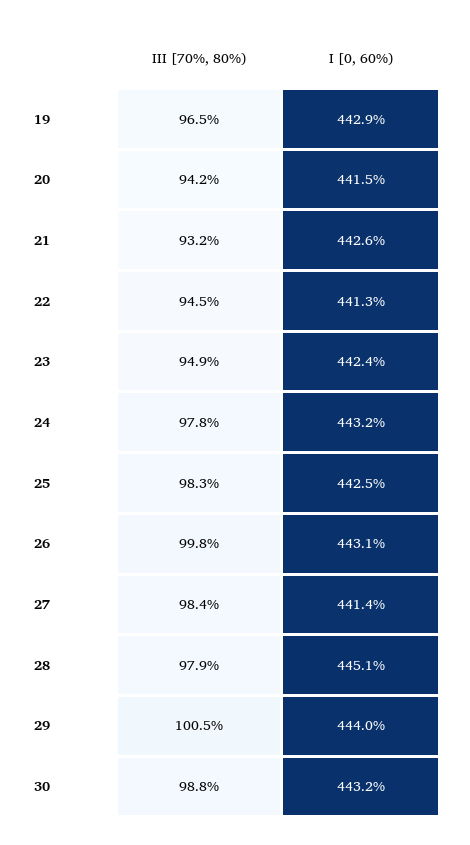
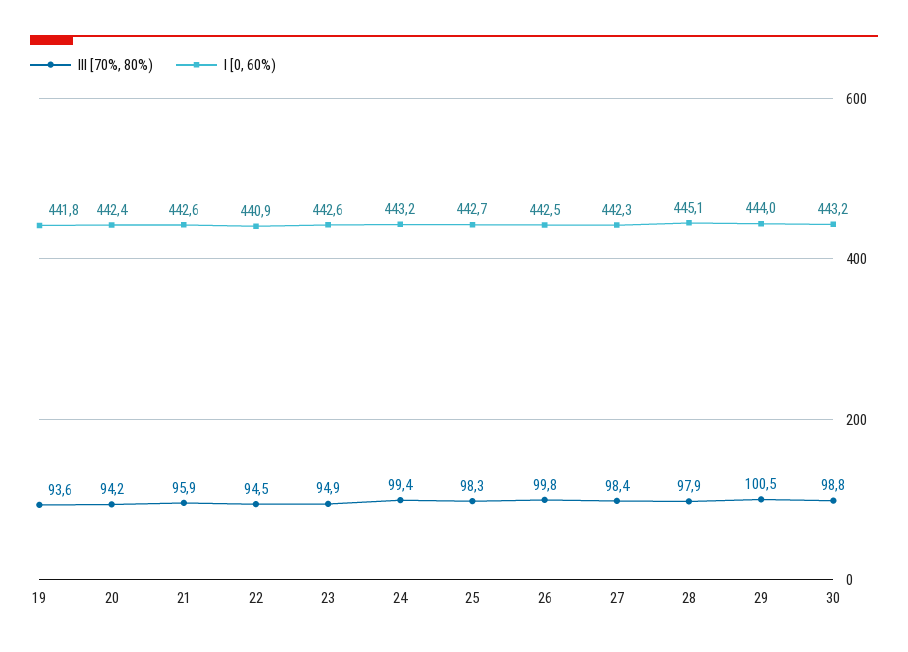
III [70%, 80%), 19: 96.5 -> 93.6
I [0, 60%), 19: 442.9 -> 441.8
I [0, 60%), 20: 441.5 -> 442.4
III [70%, 80%), 21: 93.2 -> 95.9
I [0, 60%), 22: 441.3 -> 440.9
I [0, 60%), 23: 442.4 -> 442.6
III [70%, 80%), 24: 97.8 -> 99.4
I [0, 60%), 25: 442.5 -> 442.7
I [0, 60%), 26: 443.1 -> 442.5
I [0, 60%), 27: 441.4 -> 442.3

